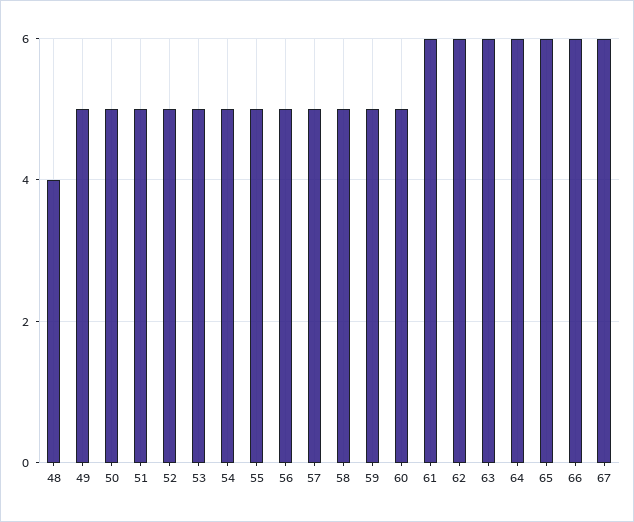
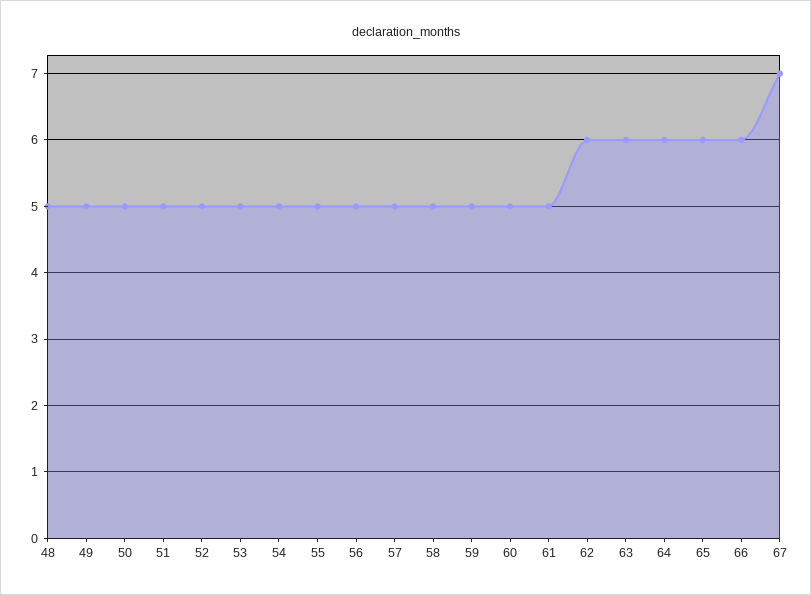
48: 4 -> 5
61: 6 -> 5
67: 6 -> 7

